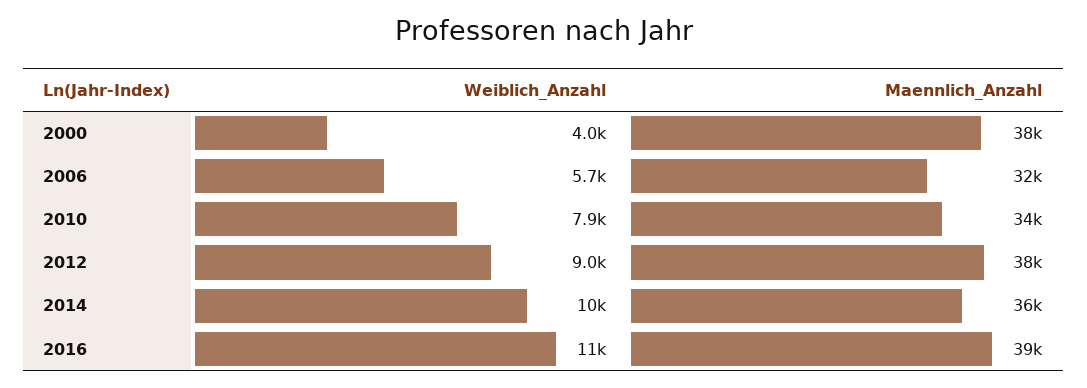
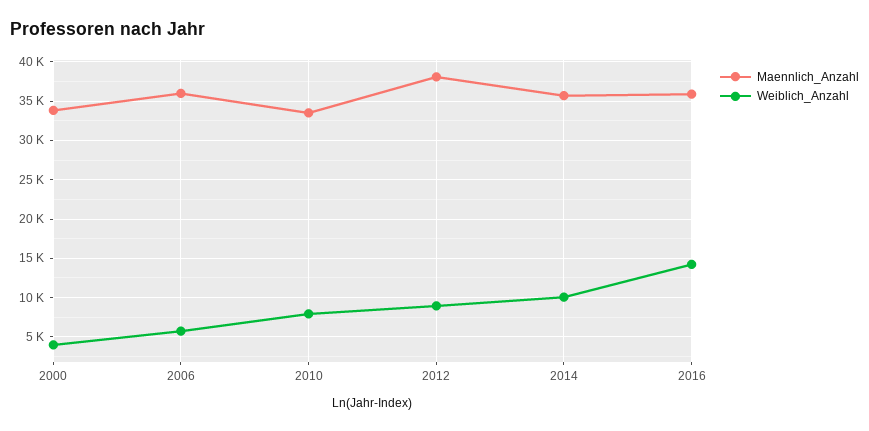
Maennlich_Anzahl, 2000: 38000 -> 34000
Maennlich_Anzahl, 2006: 32000 -> 36000
Weiblich_Anzahl, 2016: 11000 -> 14000
Maennlich_Anzahl, 2016: 39000 -> 36000

